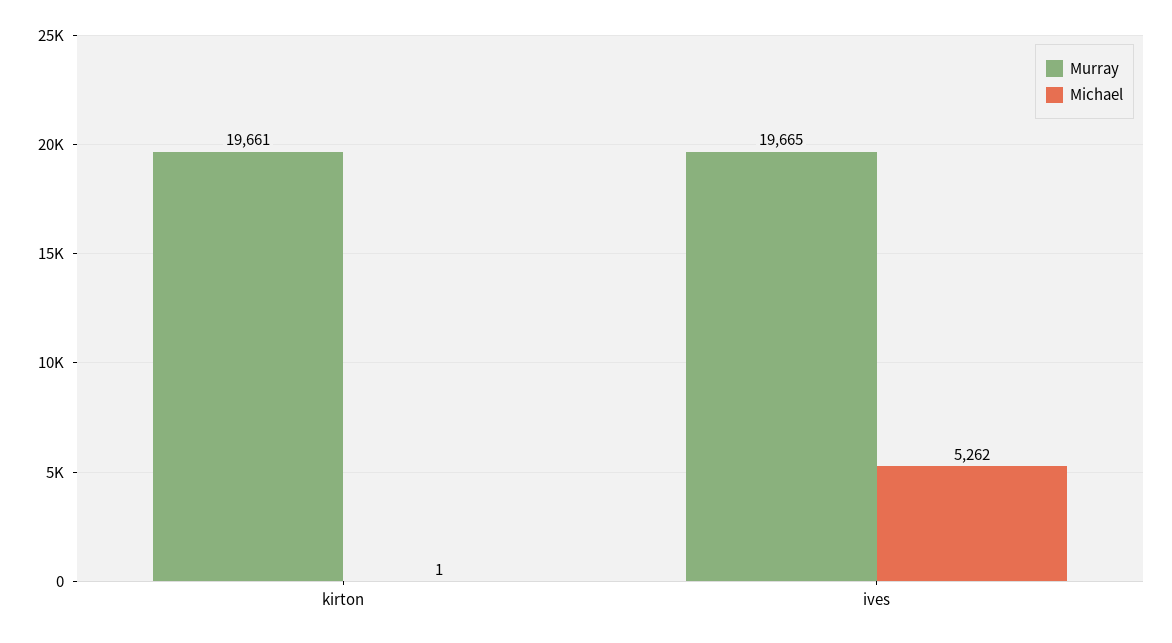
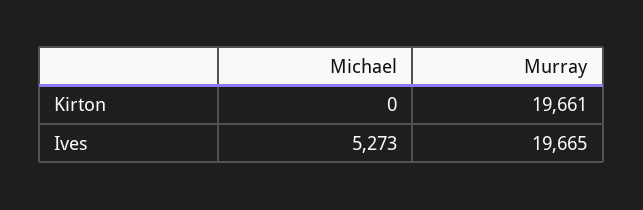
Michael, kirton: 1 -> 0
Michael, ives: 5262 -> 5273

